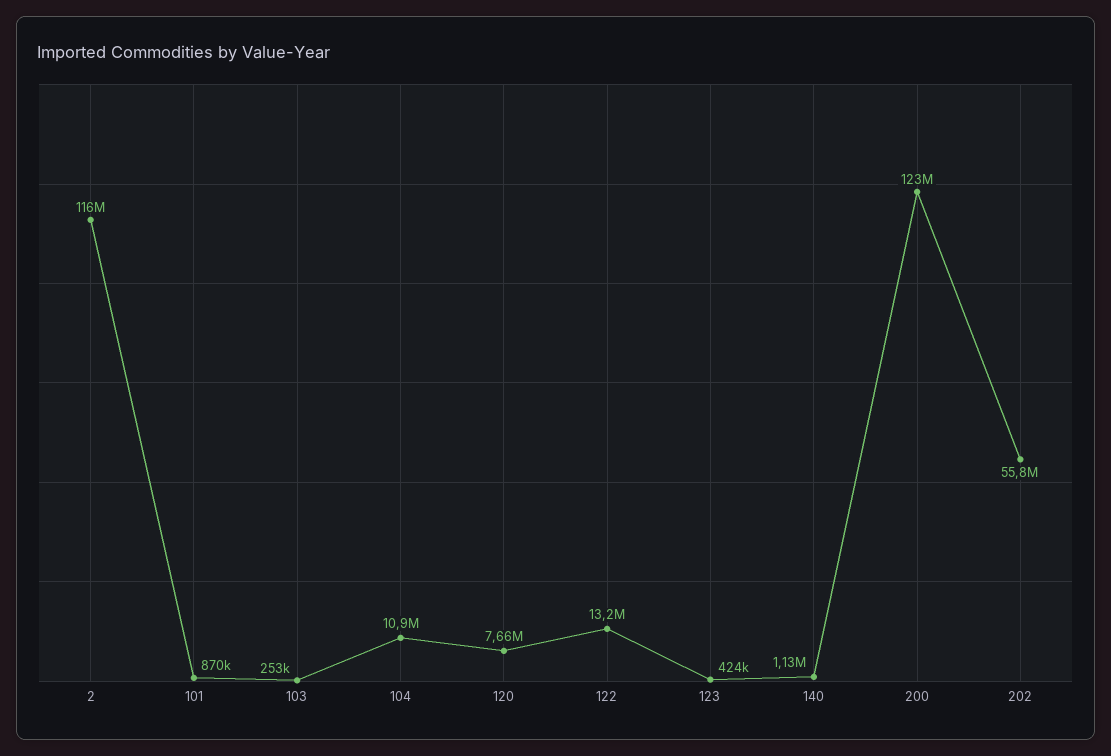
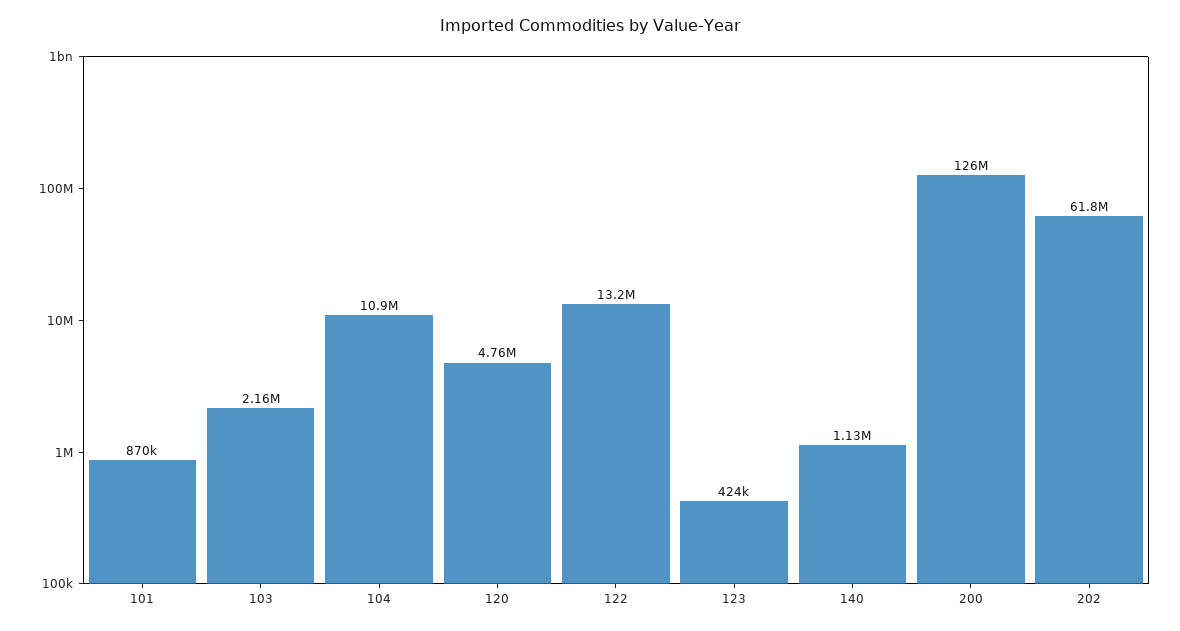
2: 116000000 -> none
103: 253000 -> 2160000
120: 7660000 -> 4760000
200: 123000000 -> 126000000
202: 55800000 -> 61800000

